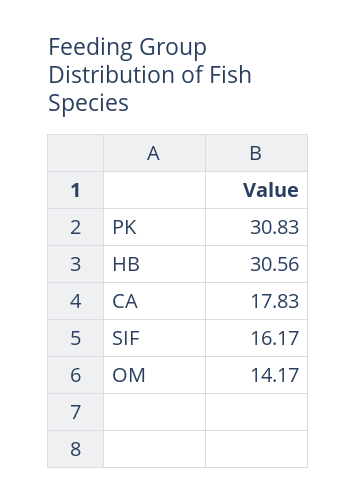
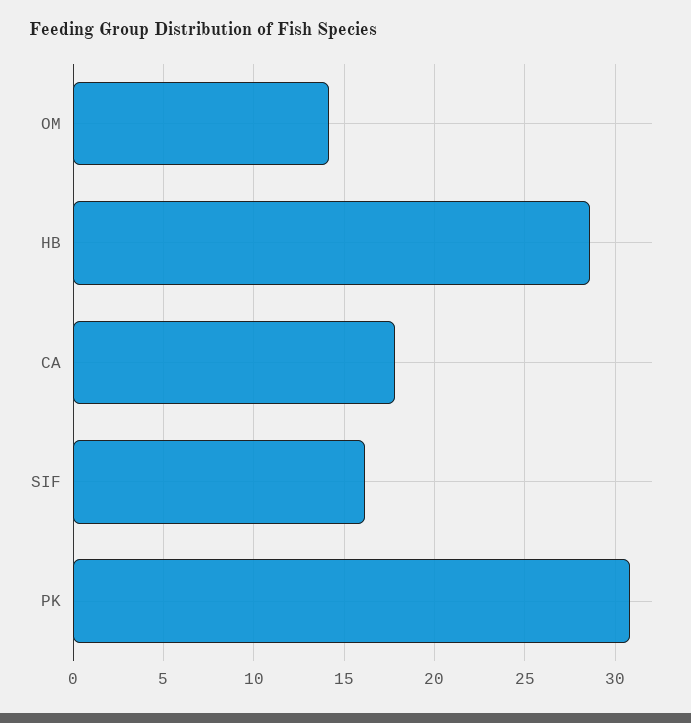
HB: 30.56 -> 28.5

